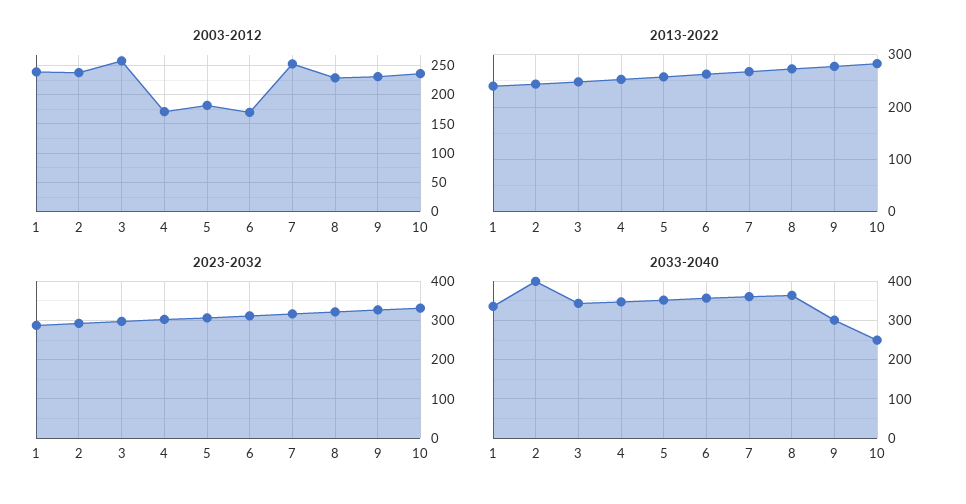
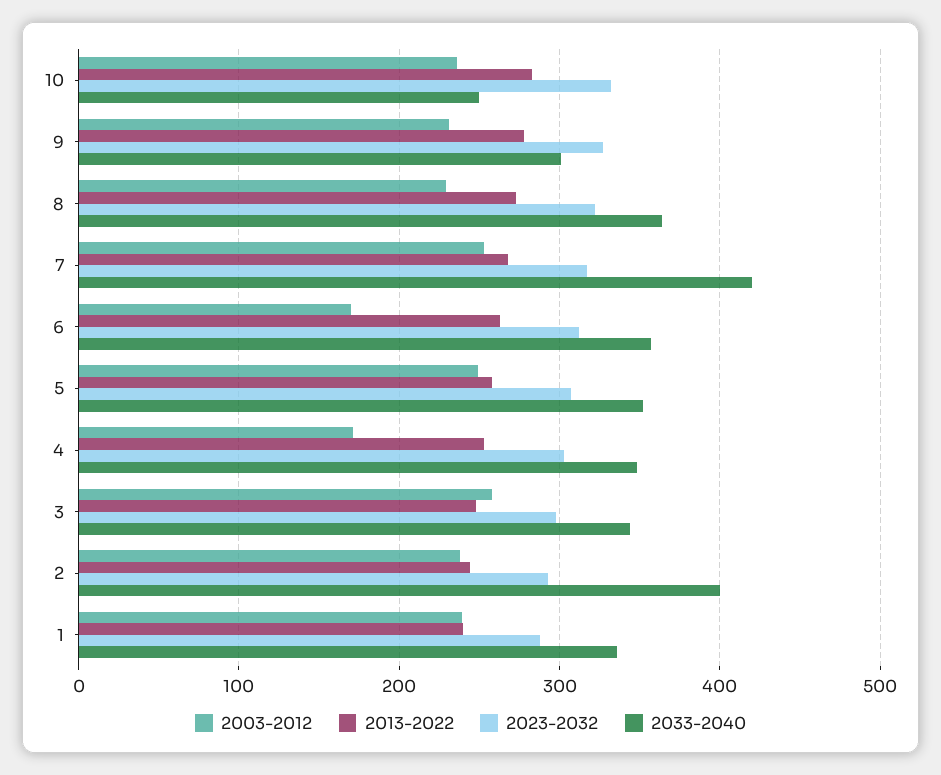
2003-2012, 5: 175 -> 250
2033-2040, 7: 360 -> 420

